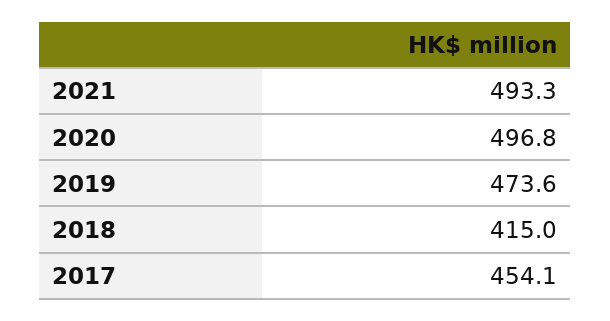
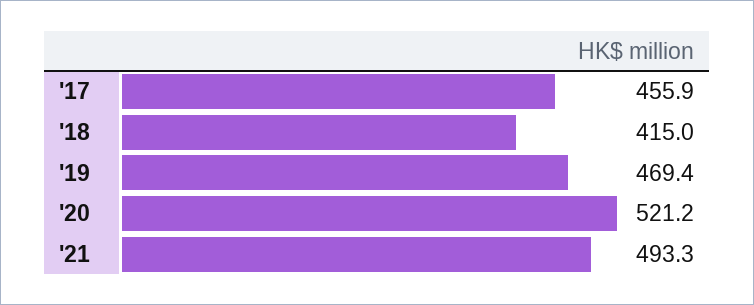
2020: 496.8 -> 521.2
2019: 473.6 -> 469.4
2017: 454.1 -> 455.9

